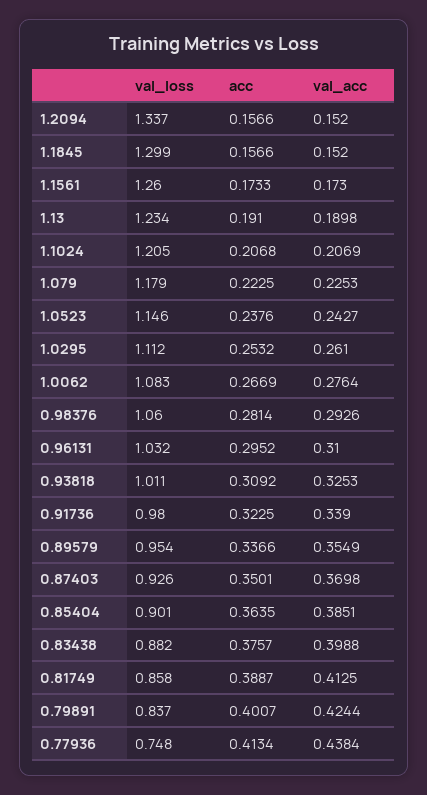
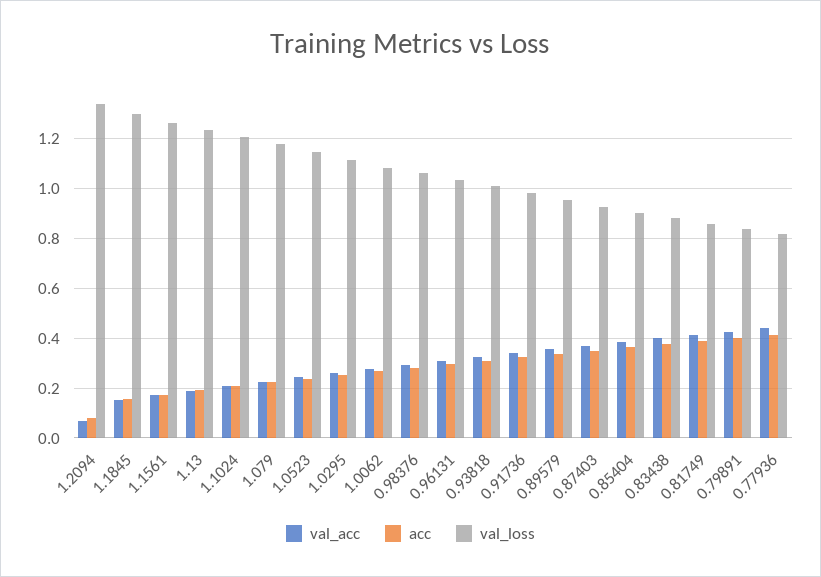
acc, 1.2094: 0.1566 -> 0.075
val_acc, 1.2094: 0.152 -> 0.075
val_loss, 0.77936: 0.748 -> 0.825

